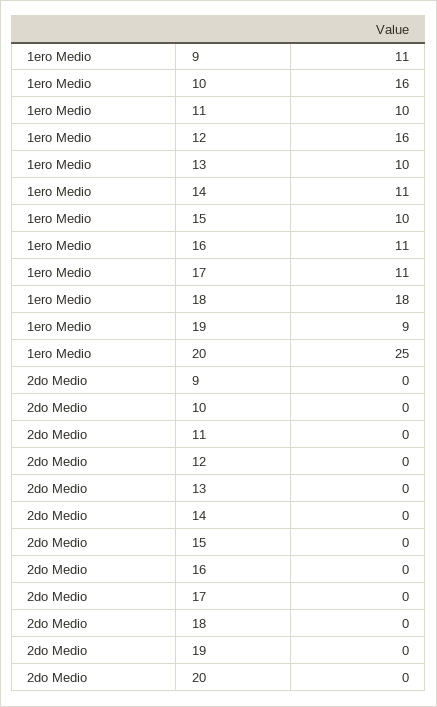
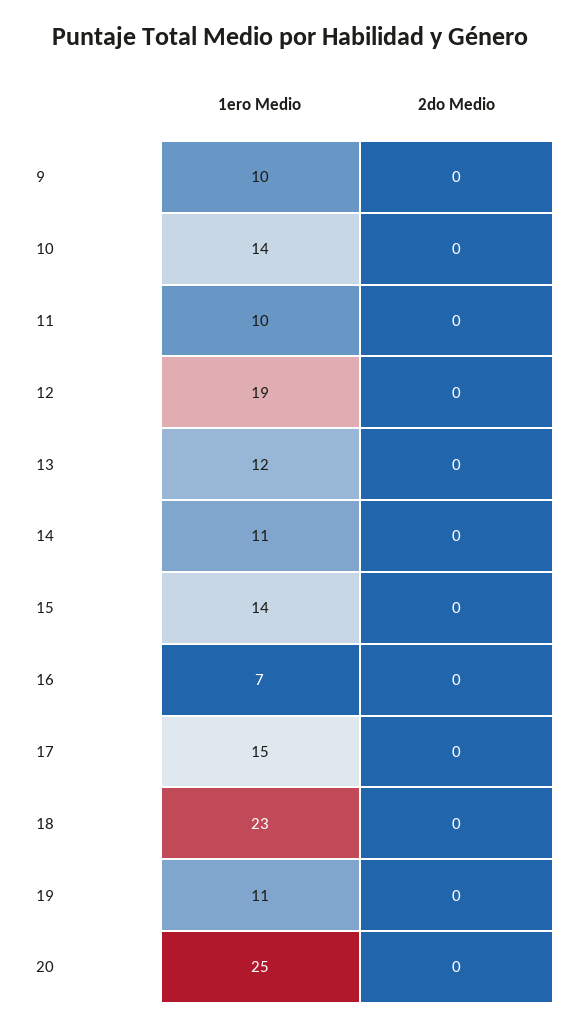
1ero Medio, 9: 11 -> 10
1ero Medio, 10: 16 -> 14
1ero Medio, 12: 16 -> 19
1ero Medio, 13: 10 -> 12
1ero Medio, 15: 10 -> 14
1ero Medio, 16: 11 -> 7
1ero Medio, 17: 11 -> 15
1ero Medio, 18: 18 -> 23
1ero Medio, 19: 9 -> 11

